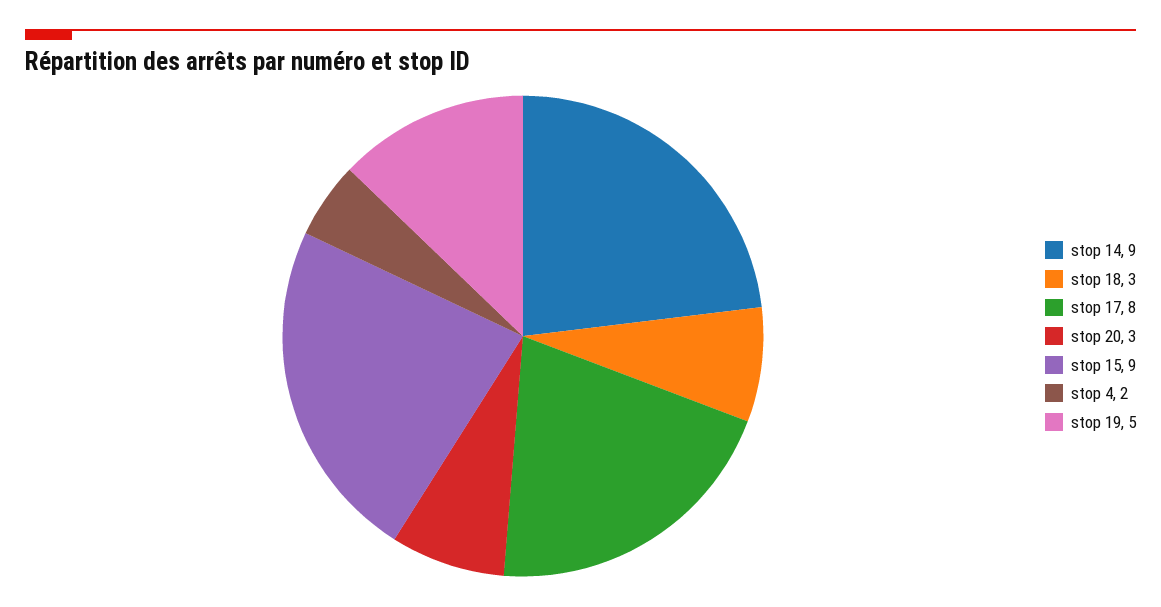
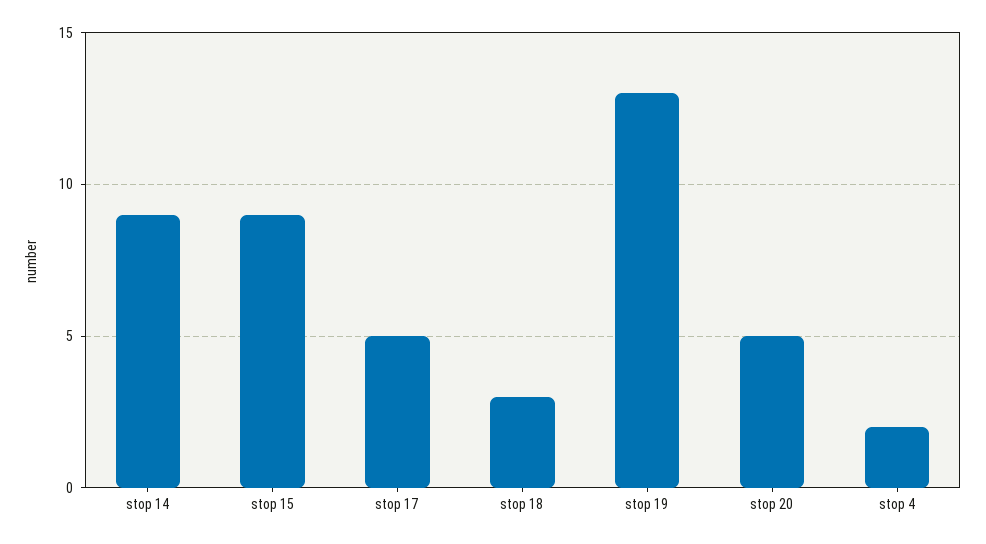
stop 17: 8 -> 5
stop 20: 3 -> 5
stop 19: 5 -> 13

